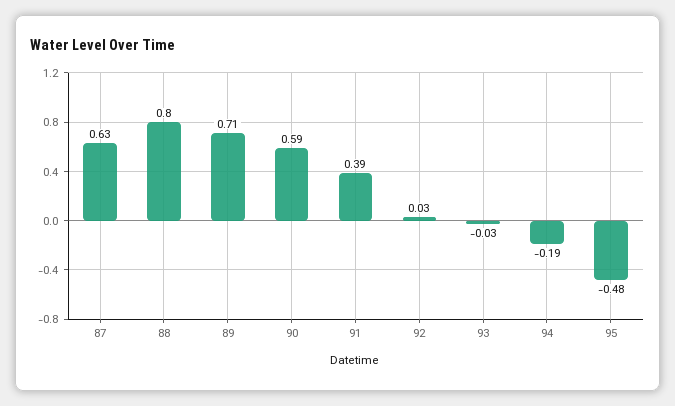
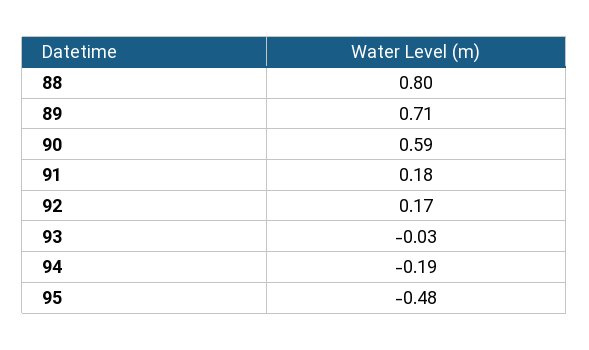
87: 0.63 -> none
91: 0.39 -> 0.18
92: 0.03 -> 0.17

